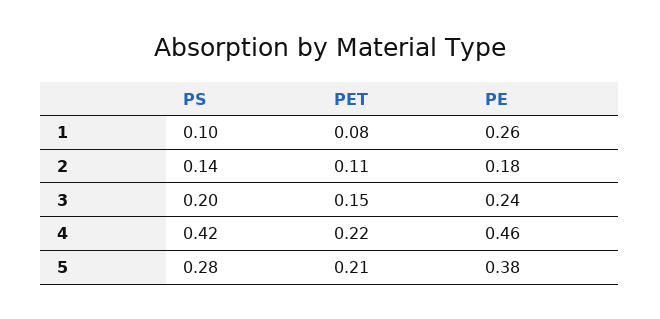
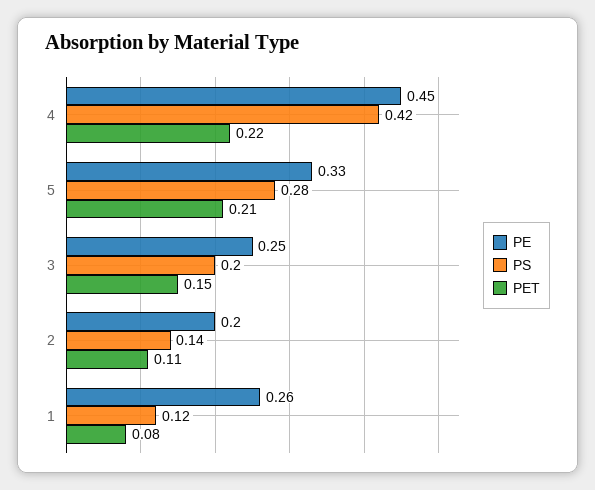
PS, 1: 0.1 -> 0.12
PE, 2: 0.18 -> 0.2
PE, 3: 0.24 -> 0.25
PE, 4: 0.46 -> 0.45
PE, 5: 0.38 -> 0.33

